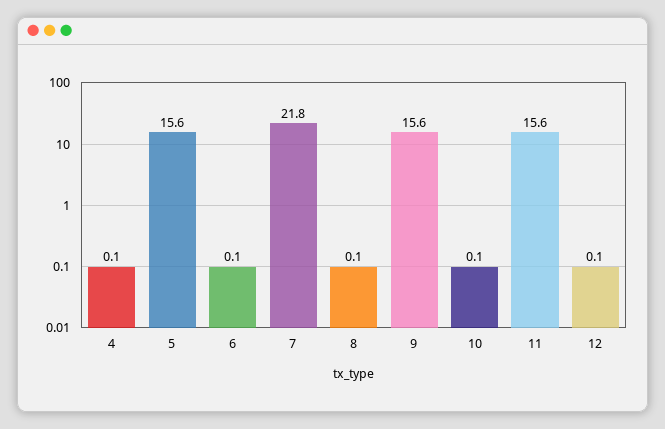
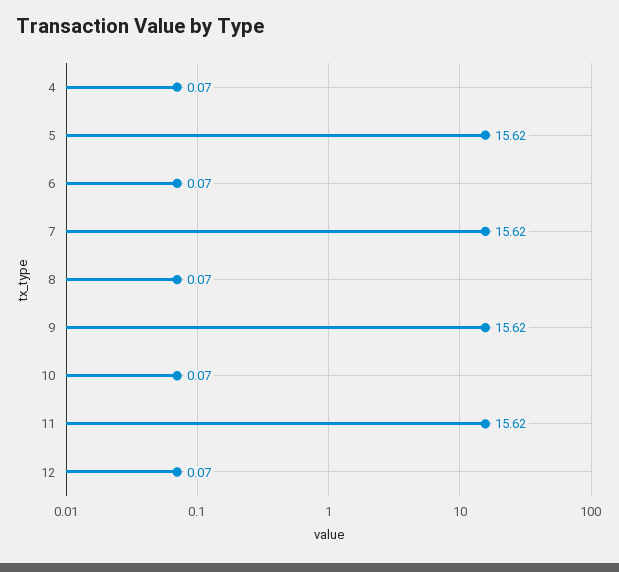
7: 21.8 -> 15.62

